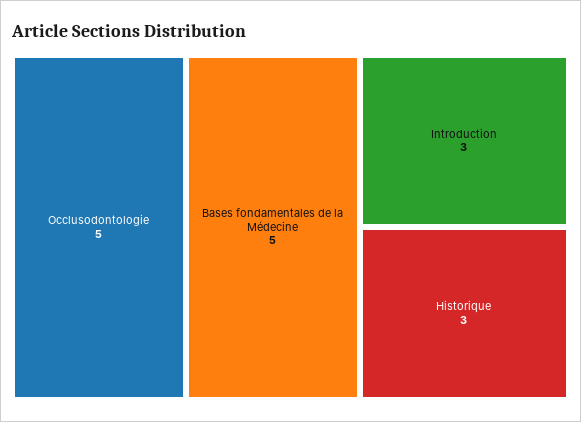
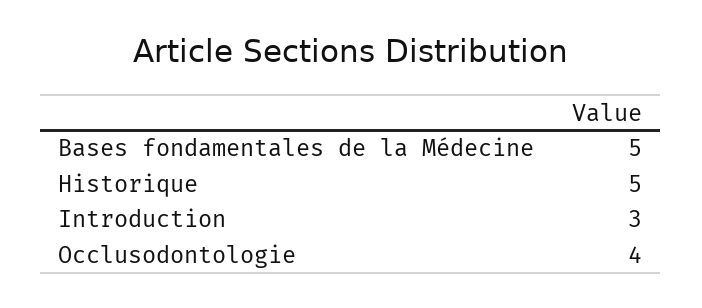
Occlusodontologie: 5 -> 4
Historique: 3 -> 5

